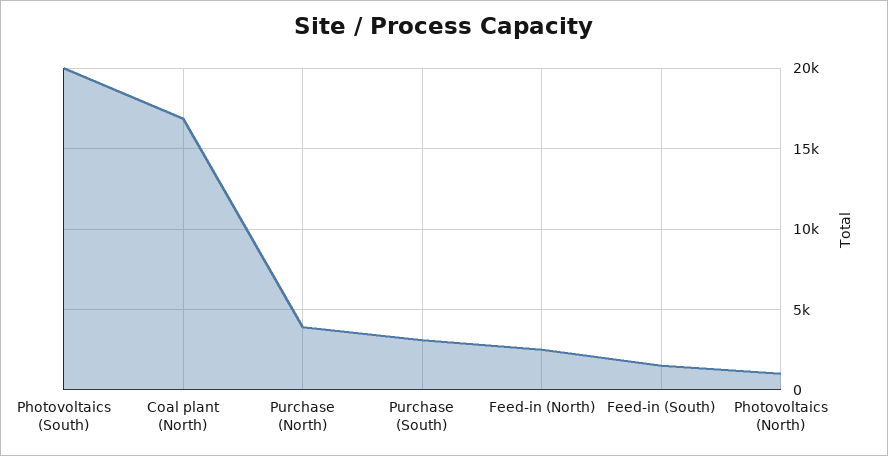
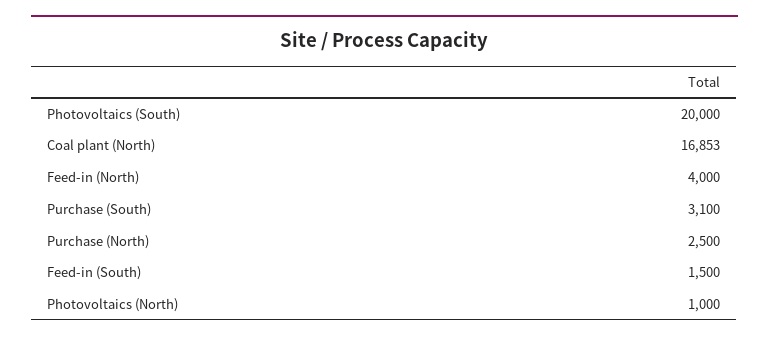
Purchase (North): 4000 -> 2500
Feed-in (North): 2500 -> 4000

